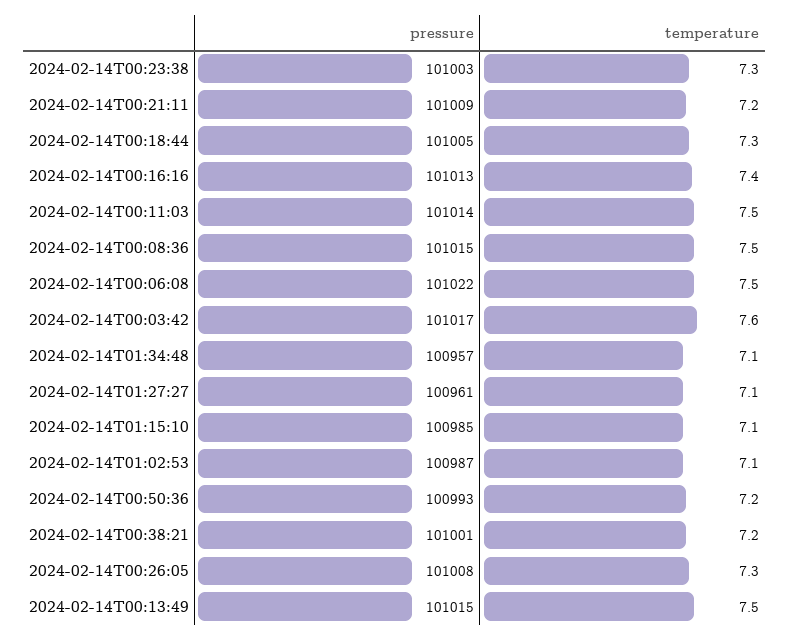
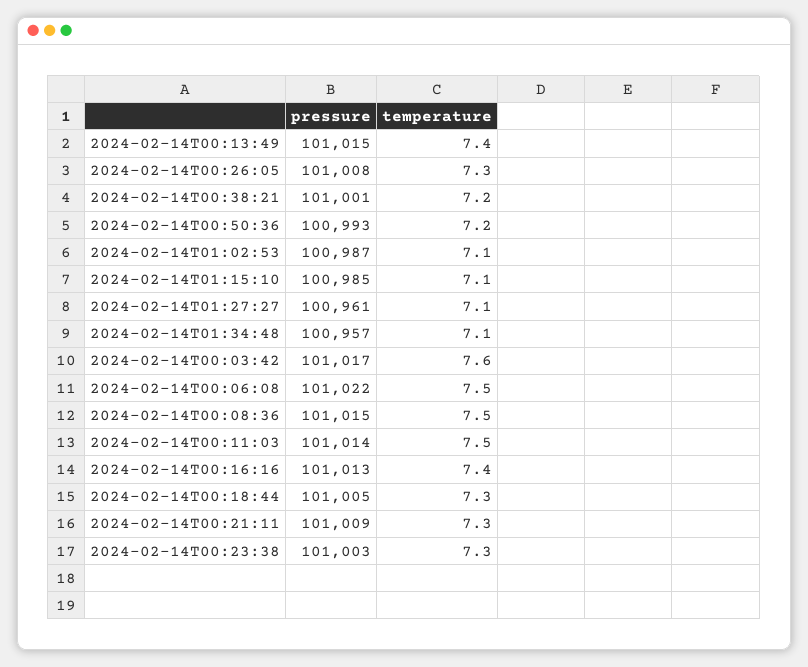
temperature, 2024-02-14T00:21:11: 7.2 -> 7.3
temperature, 2024-02-14T00:13:49: 7.5 -> 7.4

